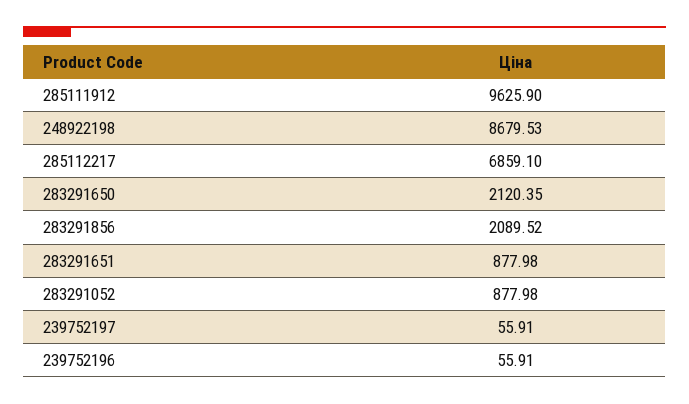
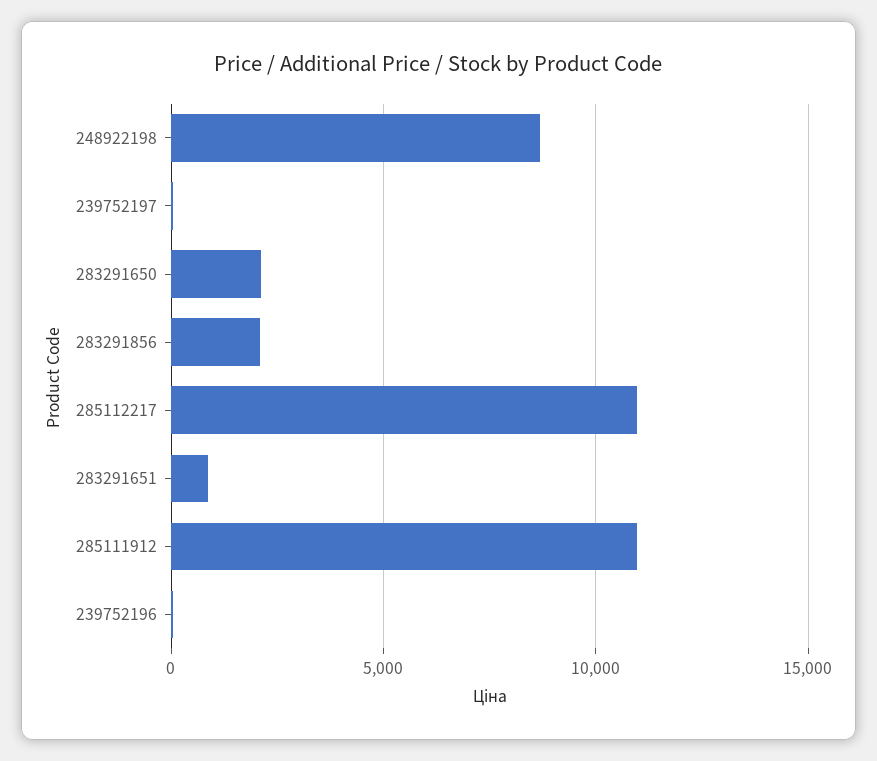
285111912: 9625.9 -> 11000
285112217: 6859.1 -> 11000
283291052: 877.98 -> none

